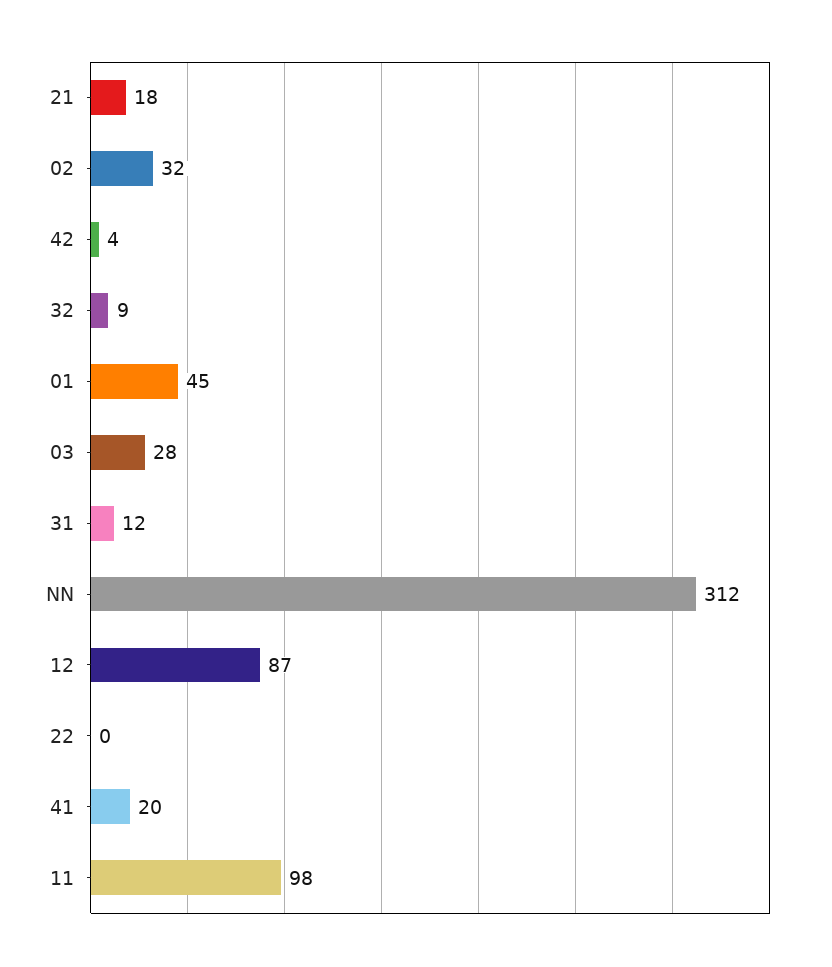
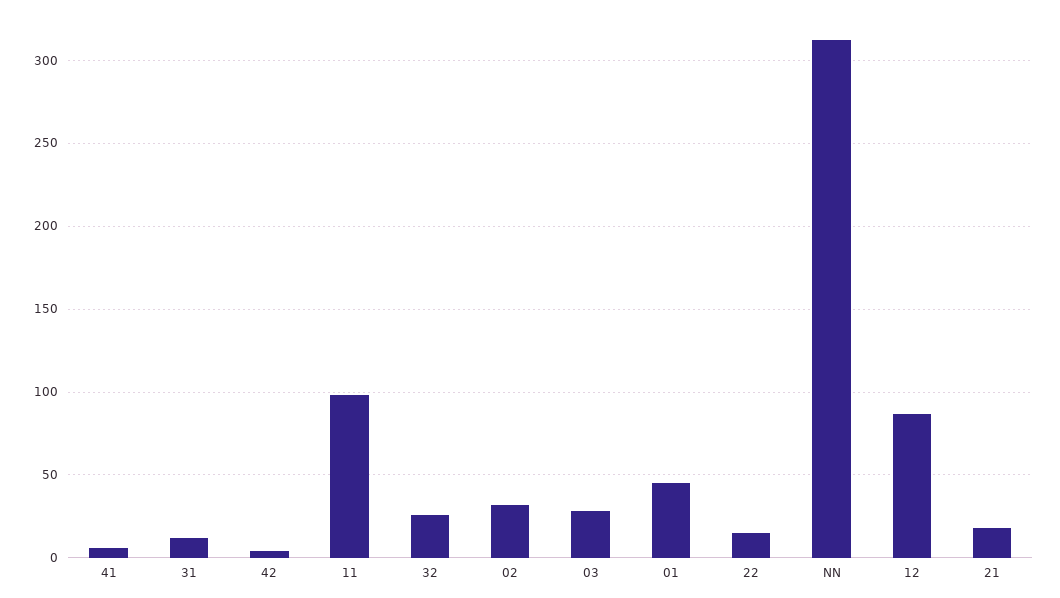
32: 9 -> 25
22: 0 -> 15
41: 20 -> 5

